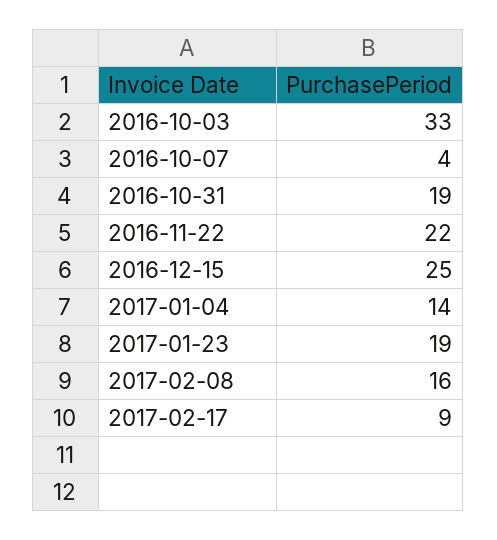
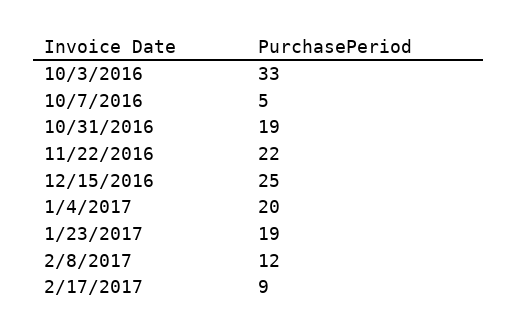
2016-10-07: 4 -> 5
2017-01-04: 14 -> 20
2017-02-08: 16 -> 12

